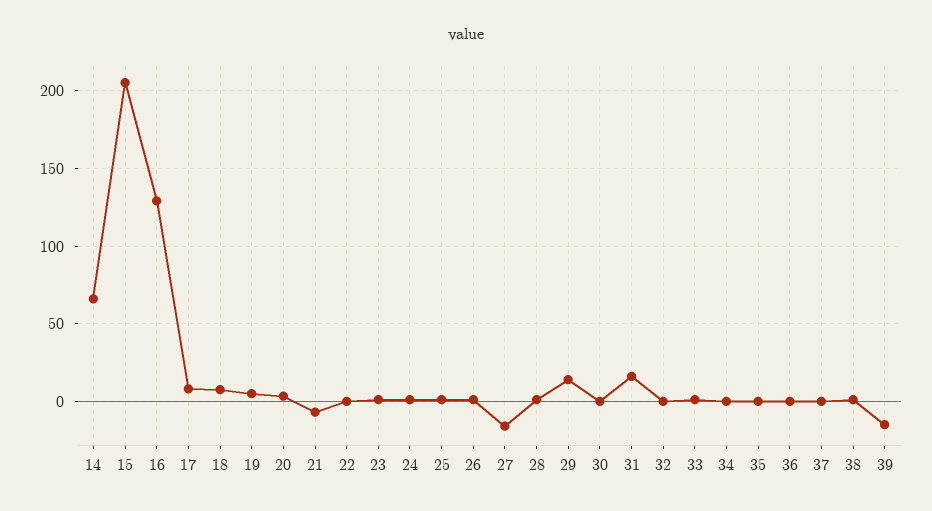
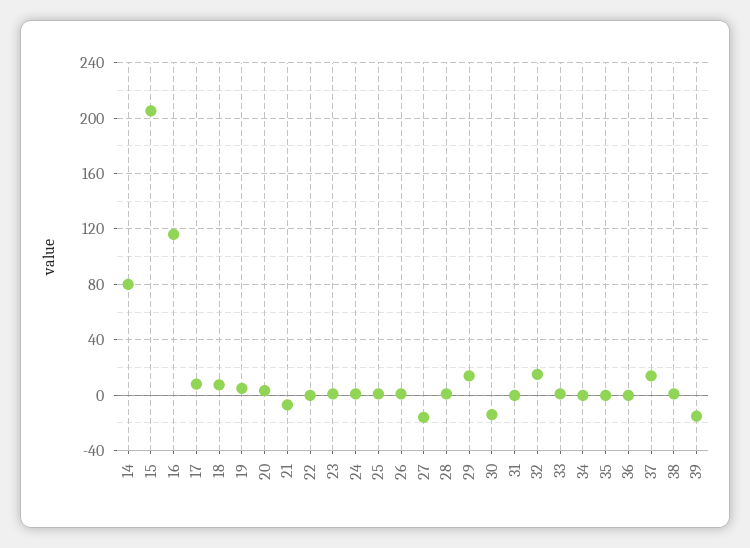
14: 65 -> 80
16: 130 -> 115
30: 0 -> -15
31: 15 -> 0
32: 0 -> 15
37: 0 -> 15

